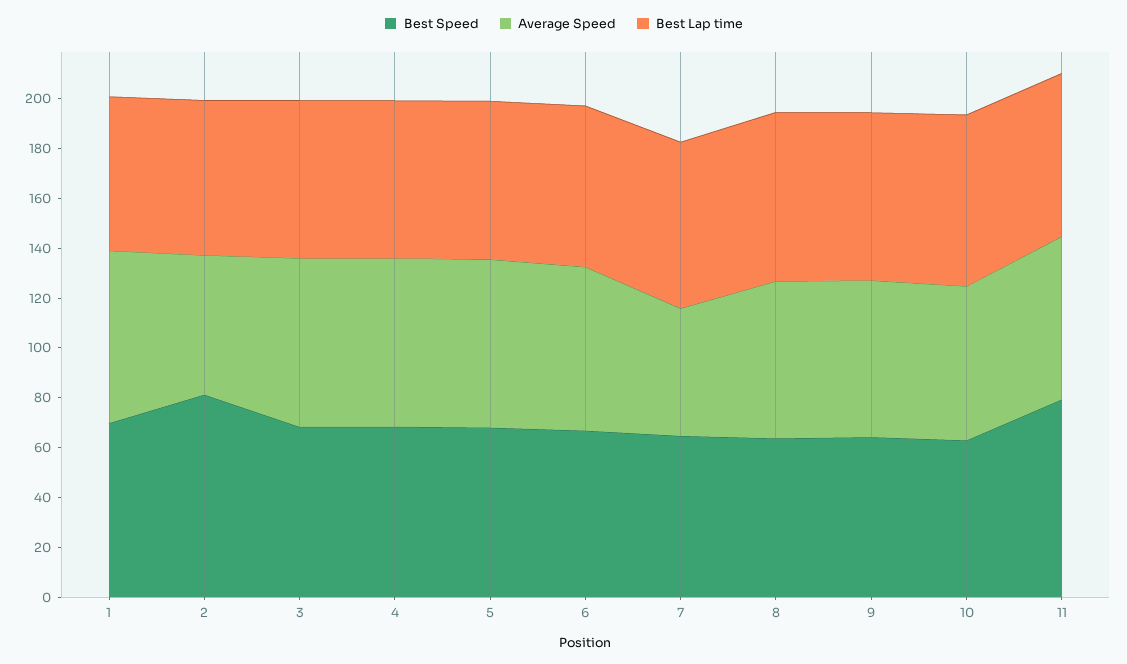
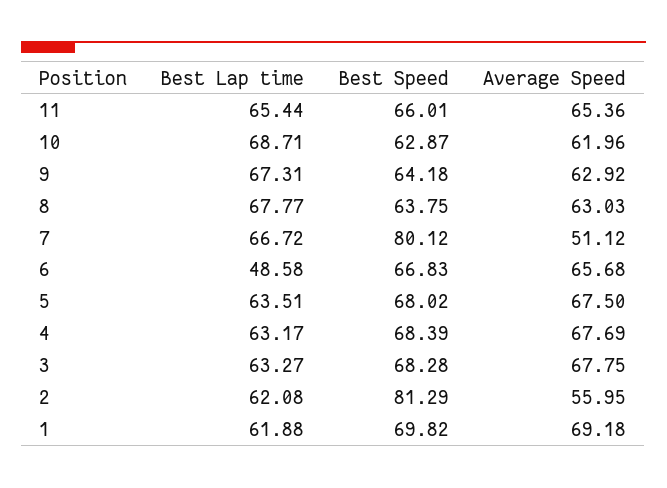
Best Lap time, 6: 65 -> 48.58
Best Speed, 7: 65 -> 80.12
Best Speed, 11: 80 -> 66.01

